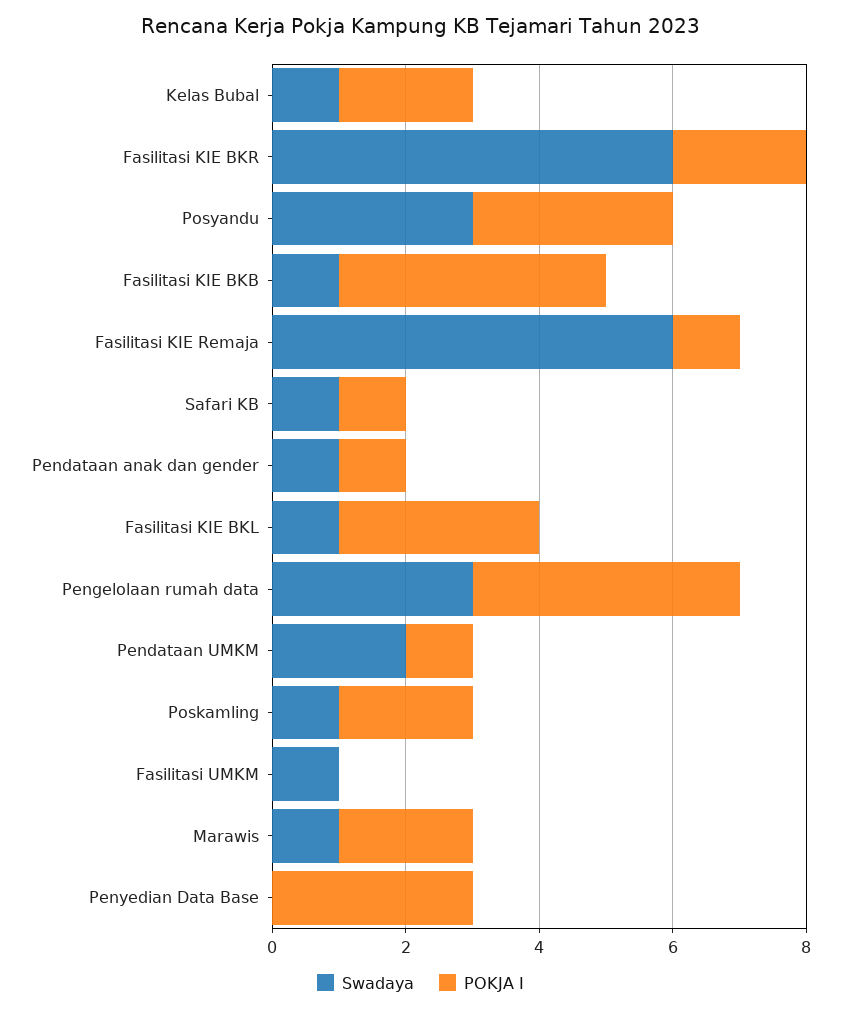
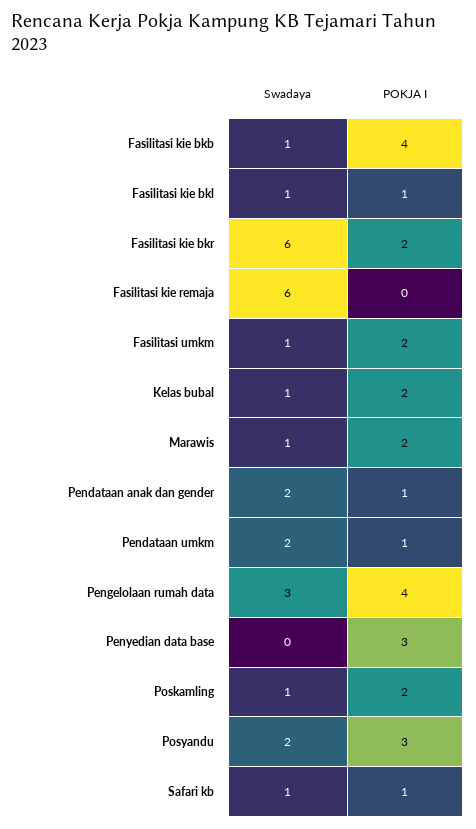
Swadaya, Posyandu: 3 -> 2
POKJA I, Fasilitasi KIE Remaja: 1 -> 0
Swadaya, Pendataan anak dan gender: 1 -> 2
POKJA I, Fasilitasi KIE BKL: 3 -> 1
POKJA I, Fasilitasi UMKM: 0 -> 2

